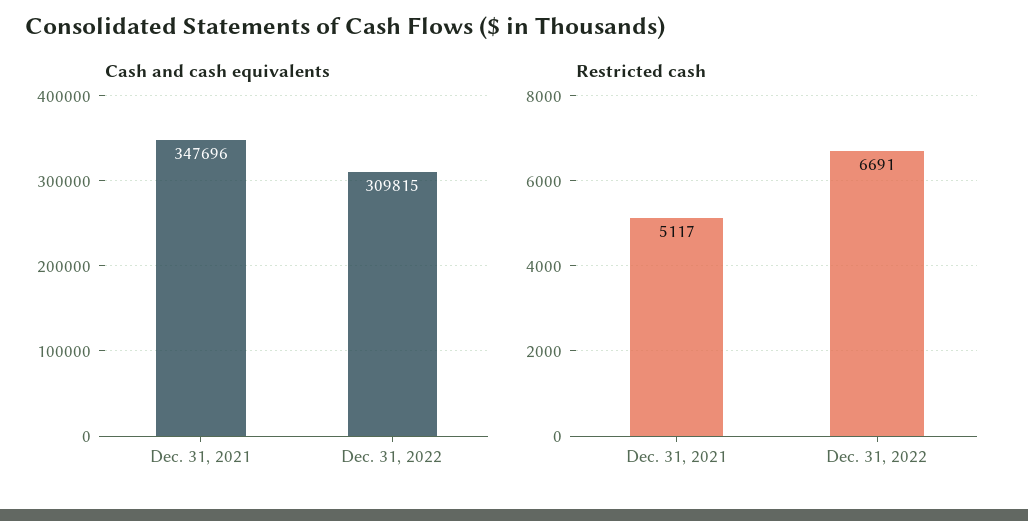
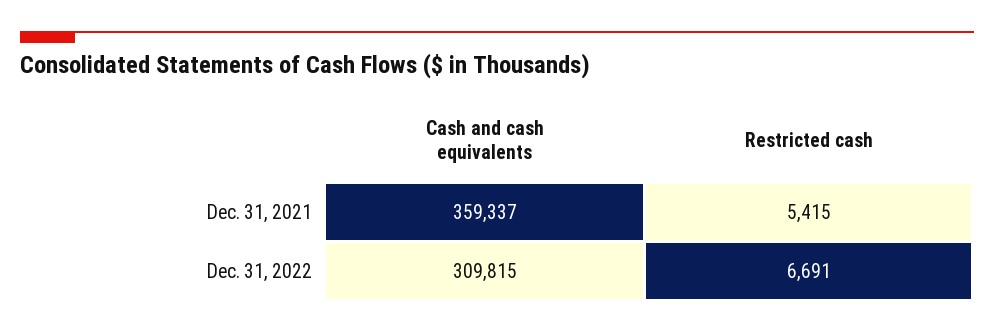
Cash and cash equivalents, Dec. 31, 2021: 347696 -> 359337
Restricted cash, Dec. 31, 2021: 5117 -> 5415

